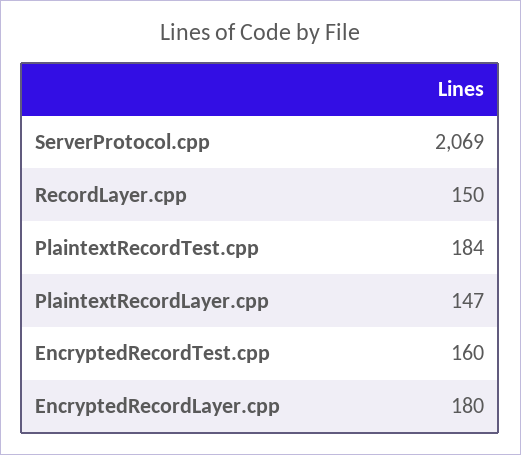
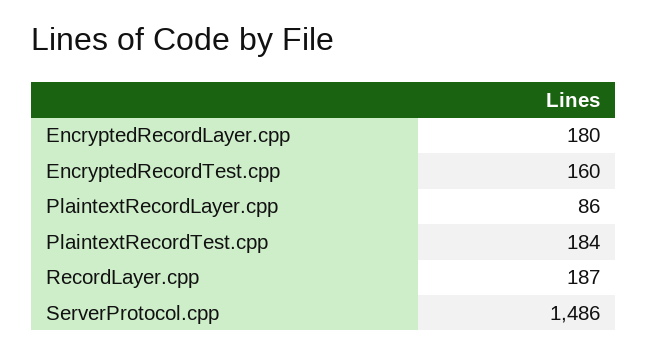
ServerProtocol.cpp: 2069 -> 1486
RecordLayer.cpp: 150 -> 187
PlaintextRecordLayer.cpp: 147 -> 86

